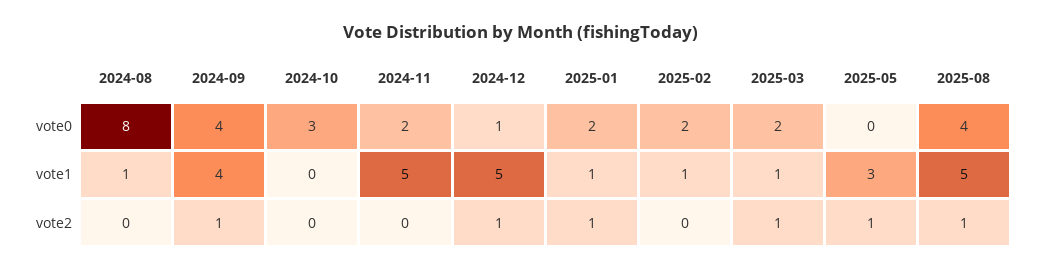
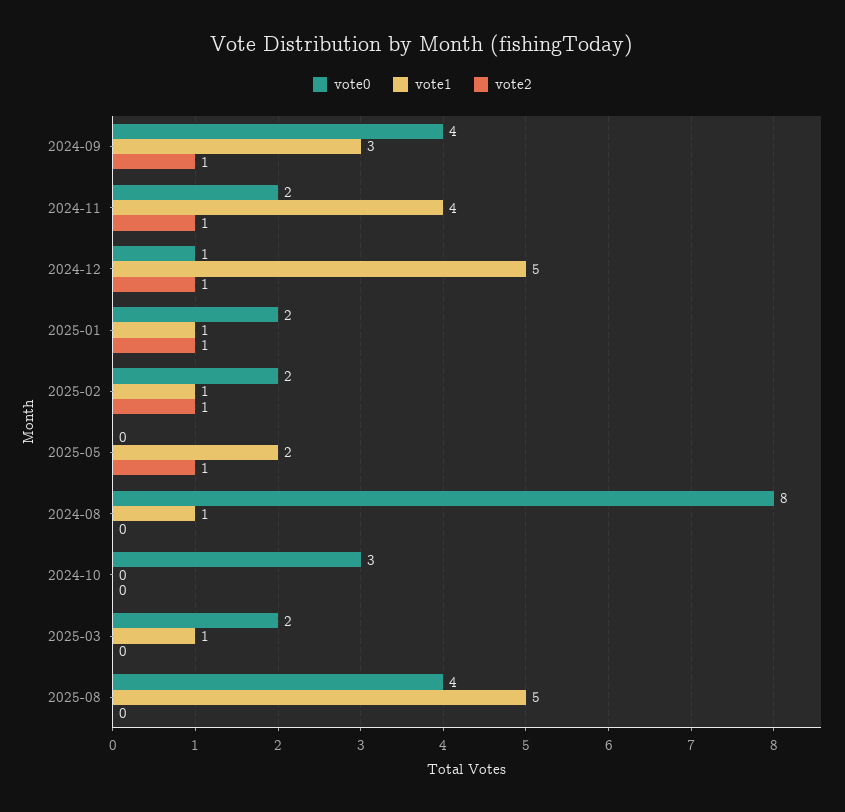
vote1, 2024-09: 4 -> 3
vote1, 2024-11: 5 -> 4
vote1, 2025-05: 3 -> 2
vote2, 2024-11: 0 -> 1
vote2, 2025-02: 0 -> 1
vote2, 2025-03: 1 -> 0
vote2, 2025-08: 1 -> 0

